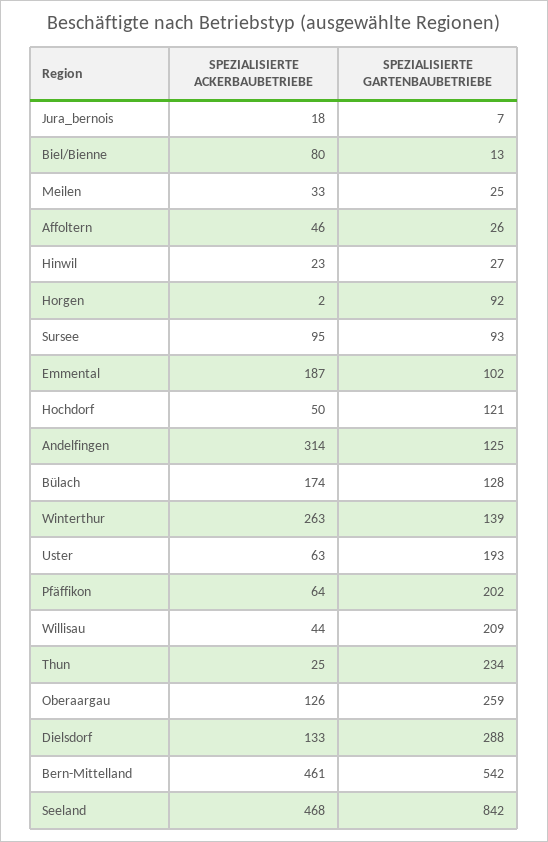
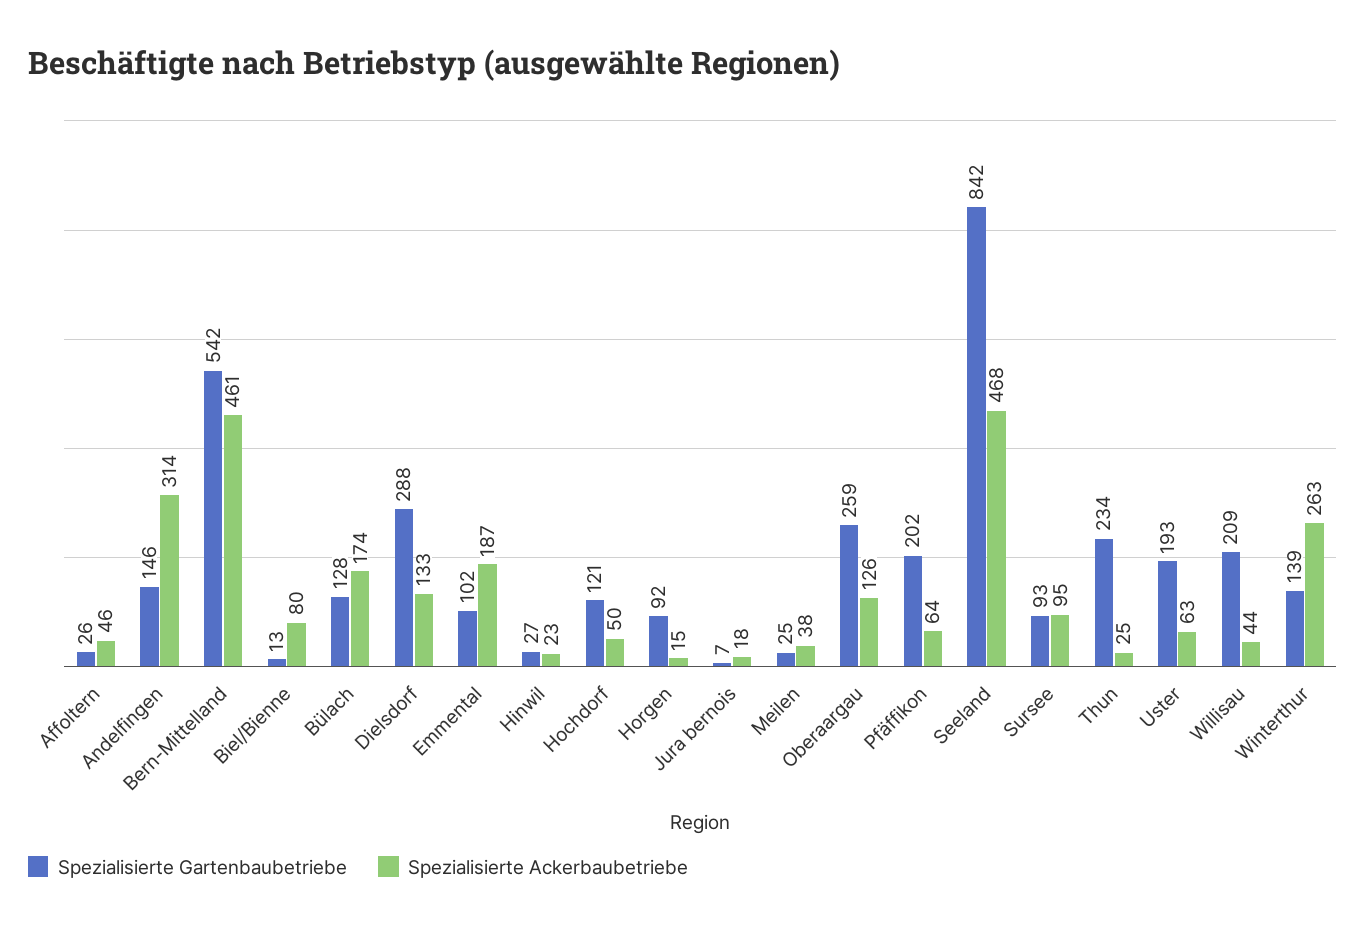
SPEZIALISIERTE ACKERBAUBETRIEBE, Meilen: 33 -> 38
SPEZIALISIERTE ACKERBAUBETRIEBE, Horgen: 2 -> 15
SPEZIALISIERTE GARTENBAUBETRIEBE, Andelfingen: 125 -> 146

